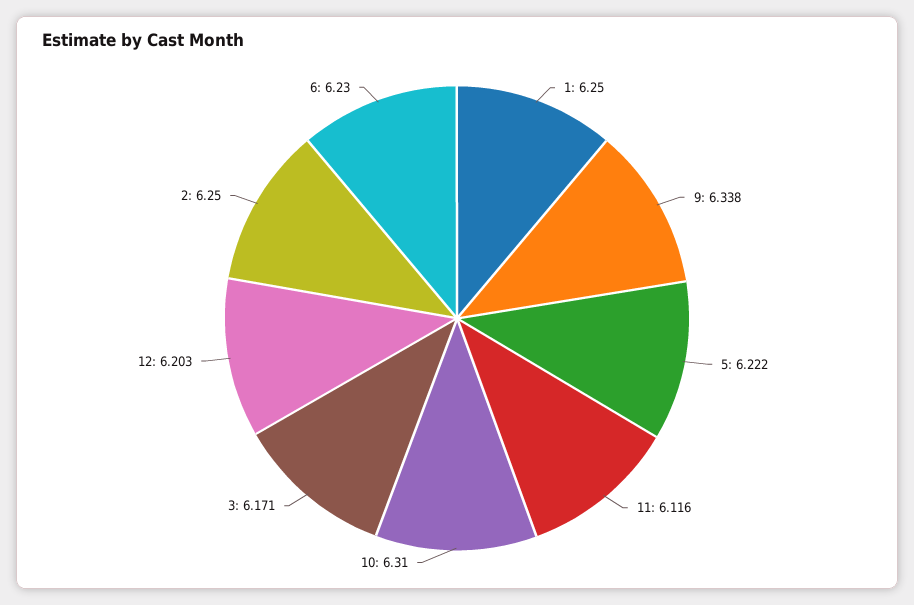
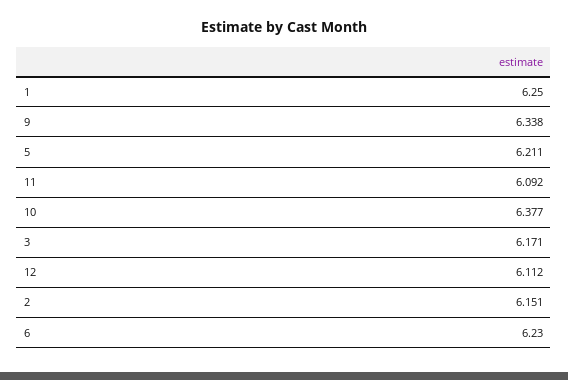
5: 6.222 -> 6.211
11: 6.116 -> 6.092
10: 6.31 -> 6.377
12: 6.203 -> 6.112
2: 6.25 -> 6.151

